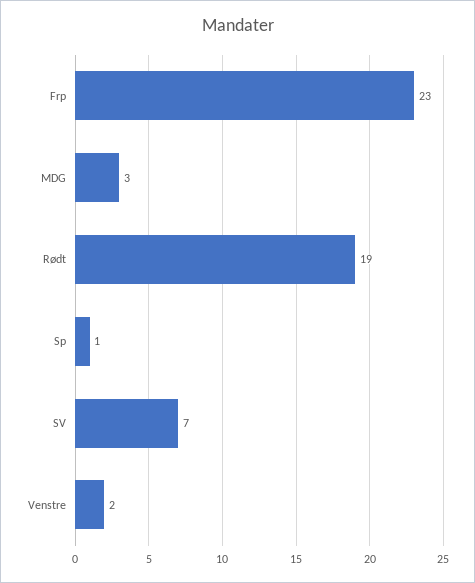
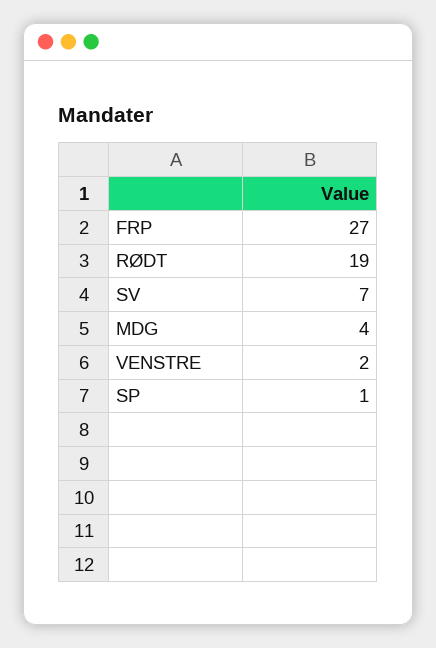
Frp: 23 -> 27
MDG: 3 -> 4

